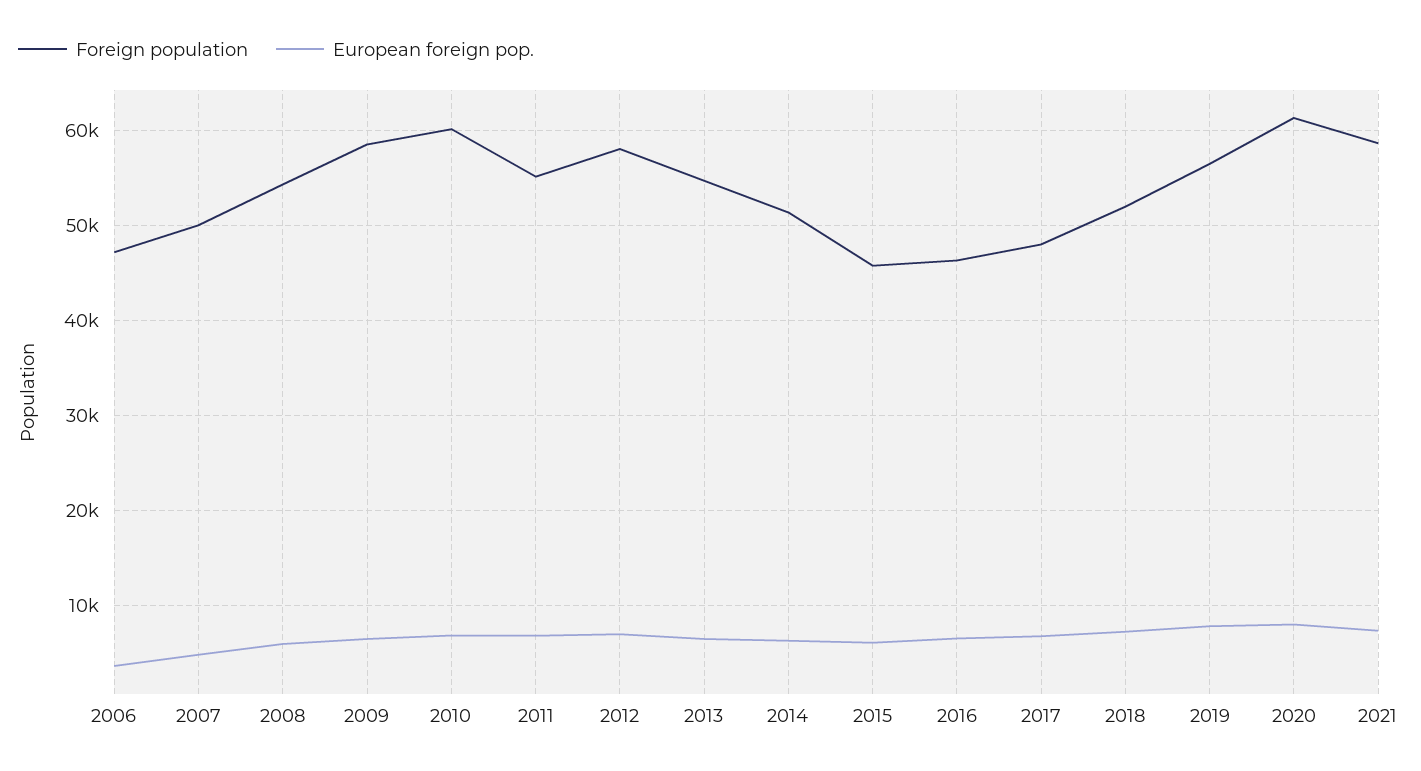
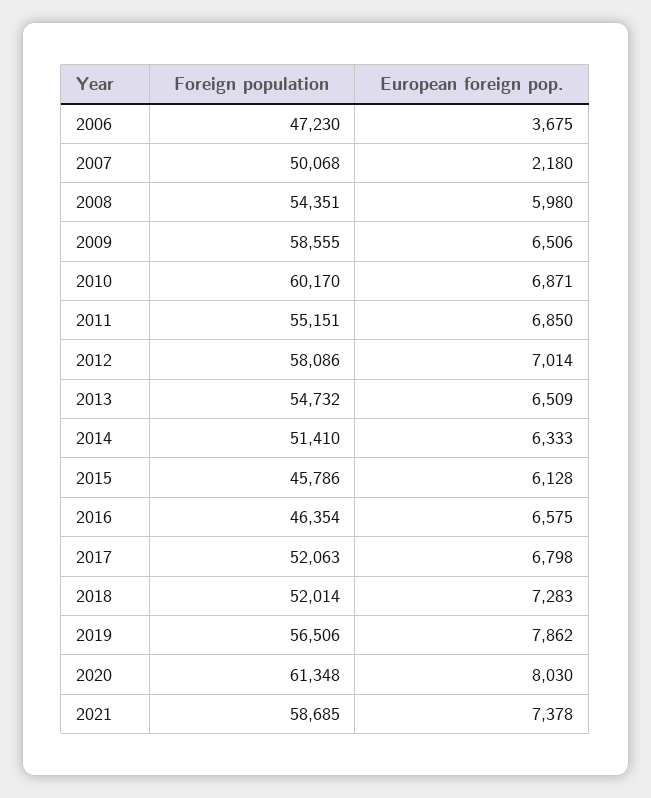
European foreign pop., 2007: 5000 -> 2180
Foreign population, 2017: 48000 -> 52063

